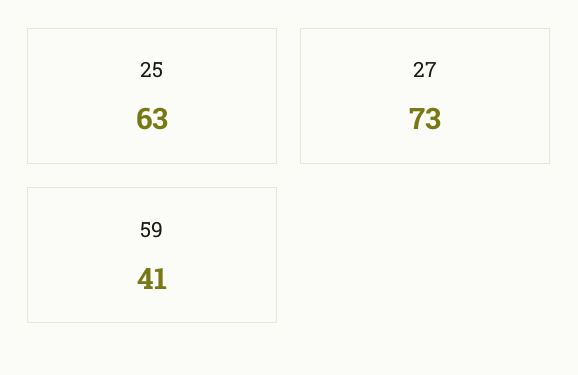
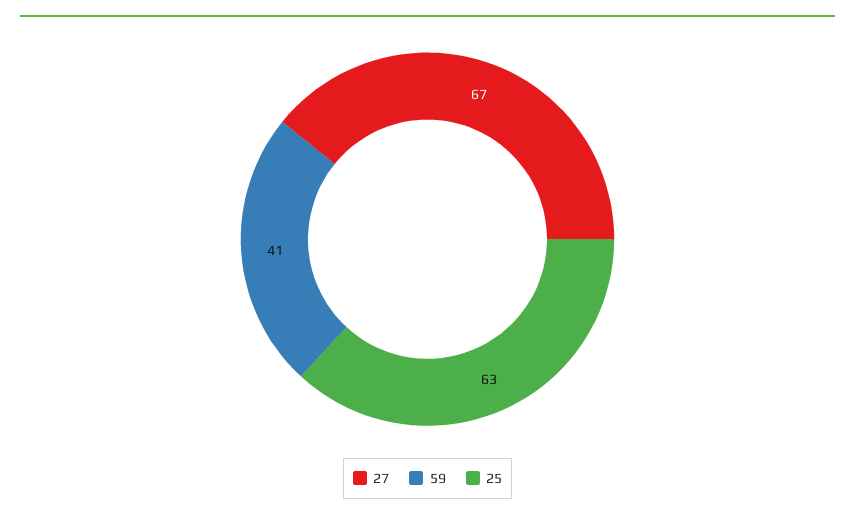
27: 73 -> 67

